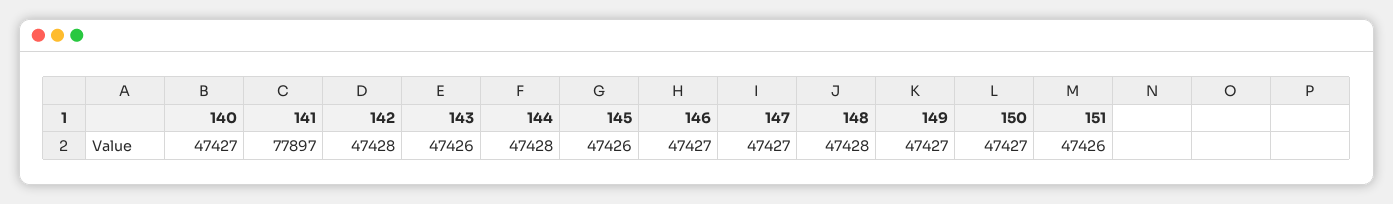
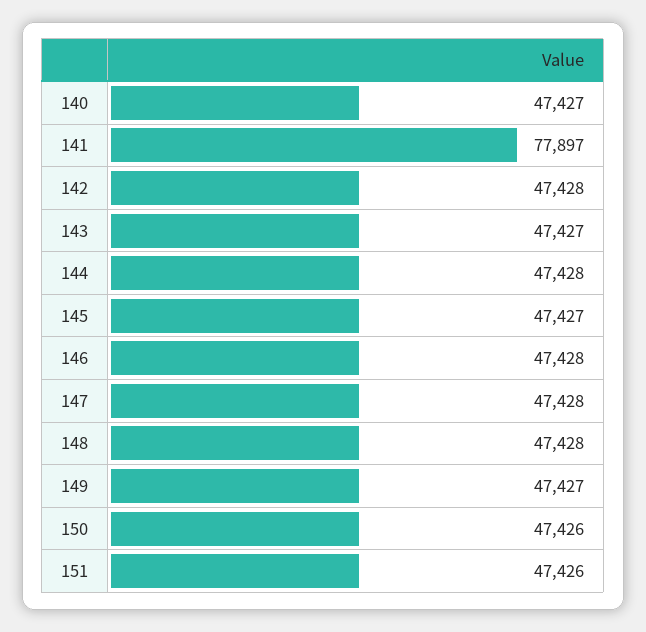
143: 47426 -> 47427
145: 47426 -> 47427
146: 47427 -> 47428
147: 47427 -> 47428
150: 47427 -> 47426

